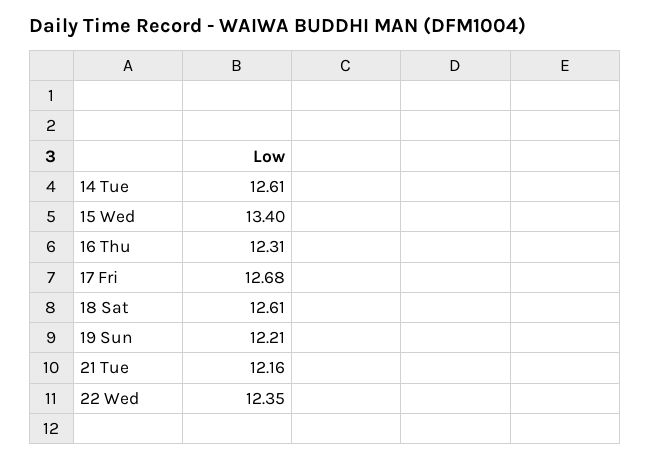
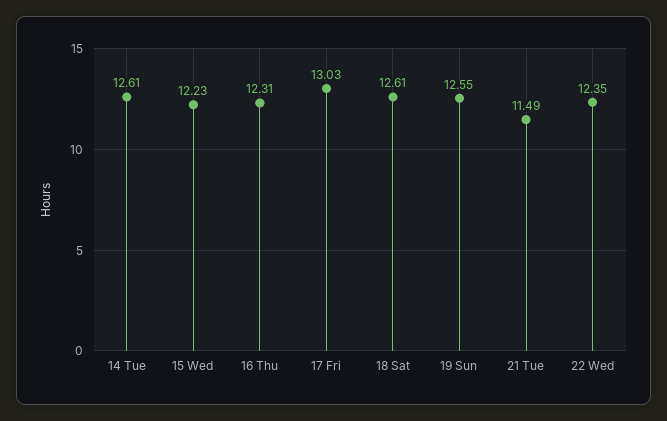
15 Wed: 13.4 -> 12.23
17 Fri: 12.68 -> 13.03
19 Sun: 12.21 -> 12.55
21 Tue: 12.16 -> 11.49

